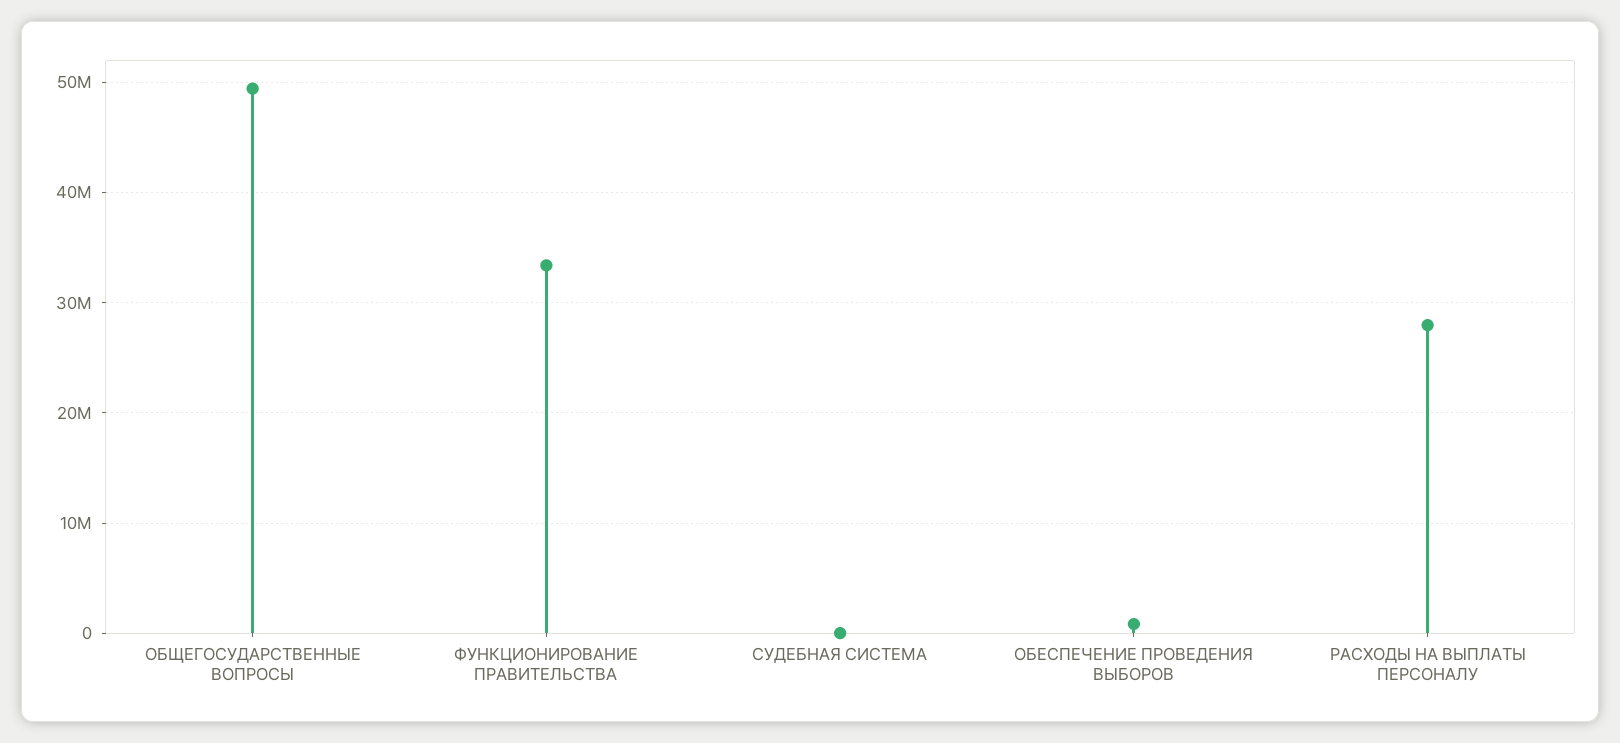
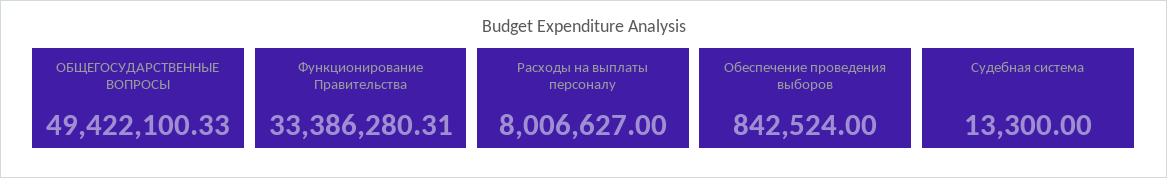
РАСХОДЫ НА ВЫПЛАТЫ ПЕРСОНАЛУ: 28000000 -> 8006627

